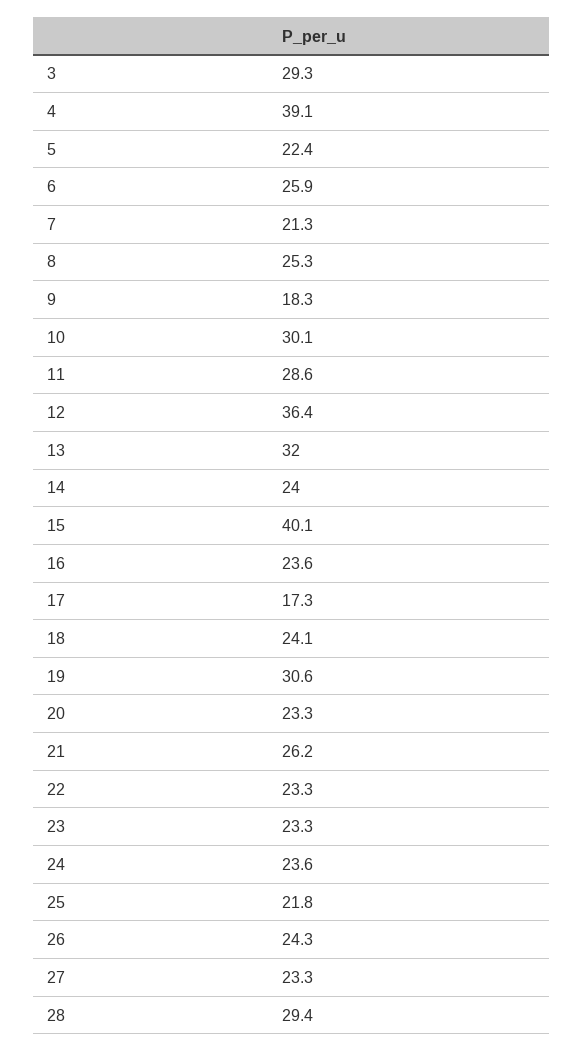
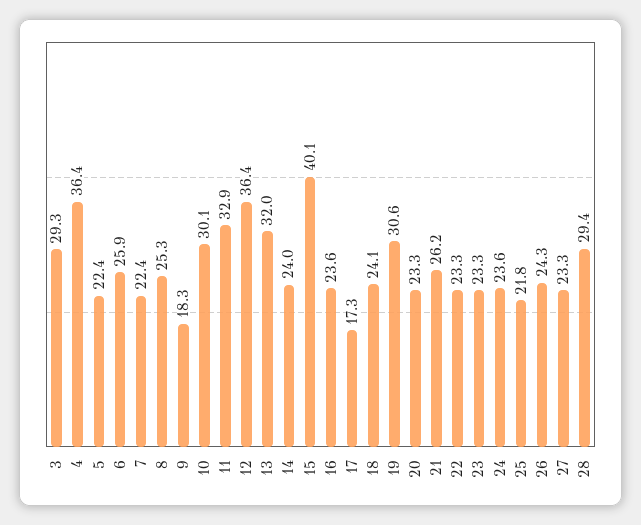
4: 39.1 -> 36.4
7: 21.3 -> 22.4
11: 28.6 -> 32.9

